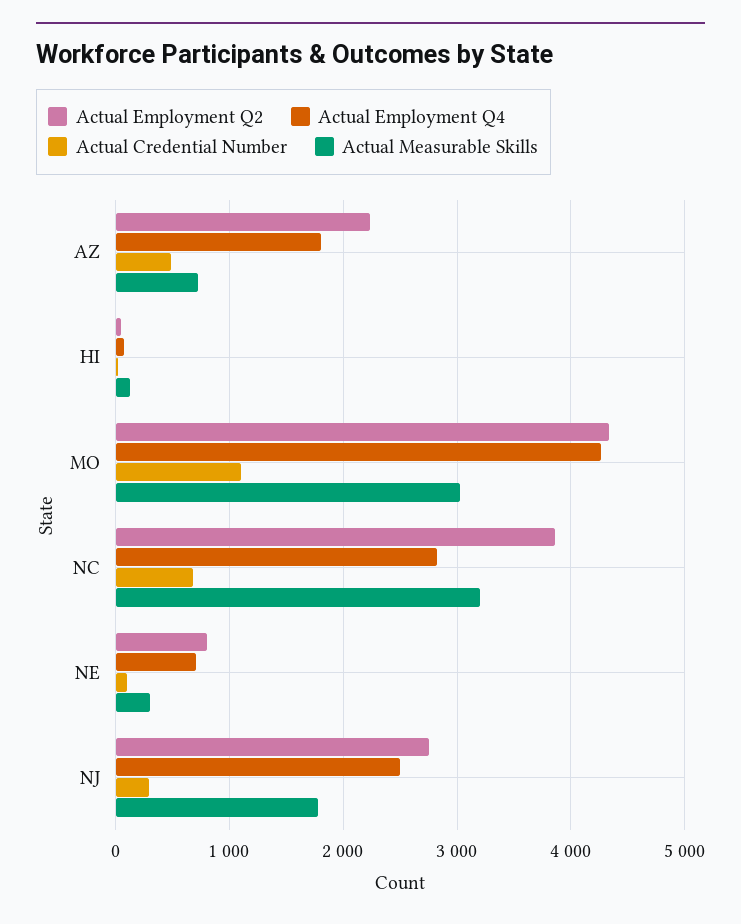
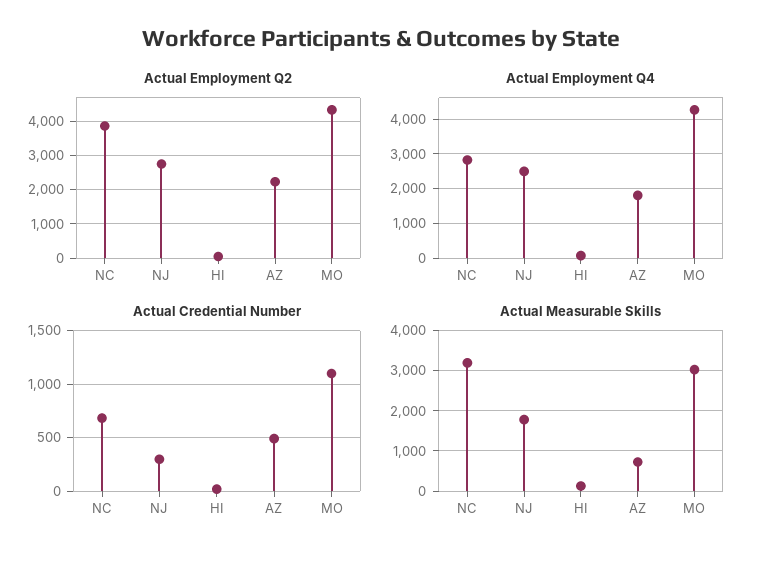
Actual Employment Q2, NE: 800 -> none
Actual Employment Q4, NE: 700 -> none
Actual Credential Number, NE: 100 -> none
Actual Measurable Skills, NE: 300 -> none

